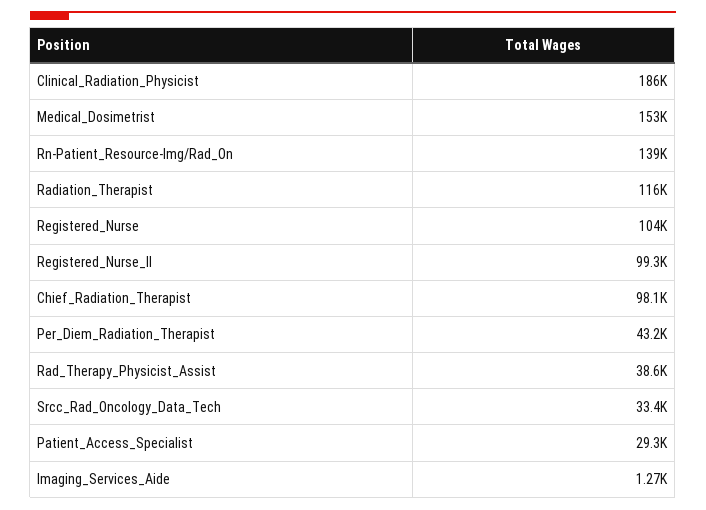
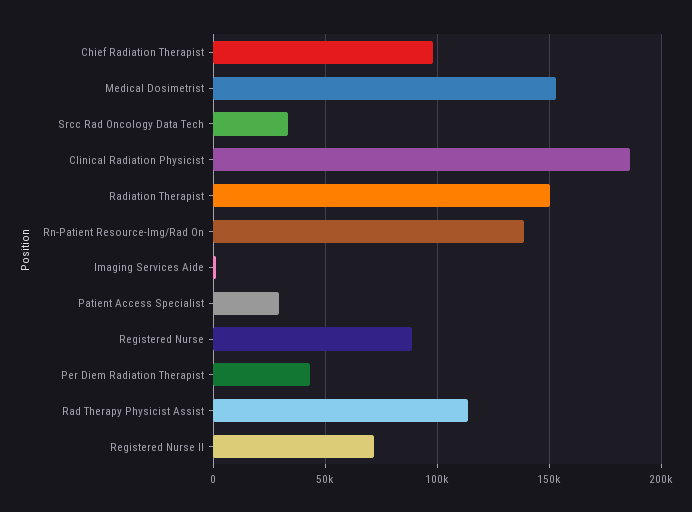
Radiation_Therapist: 116000 -> 150000
Registered_Nurse: 104000 -> 90000
Registered_Nurse_II: 99300 -> 70000
Rad_Therapy_Physicist_Assist: 38600 -> 115000

